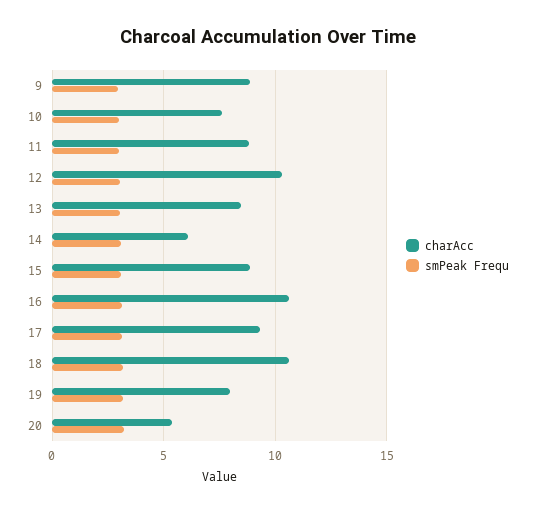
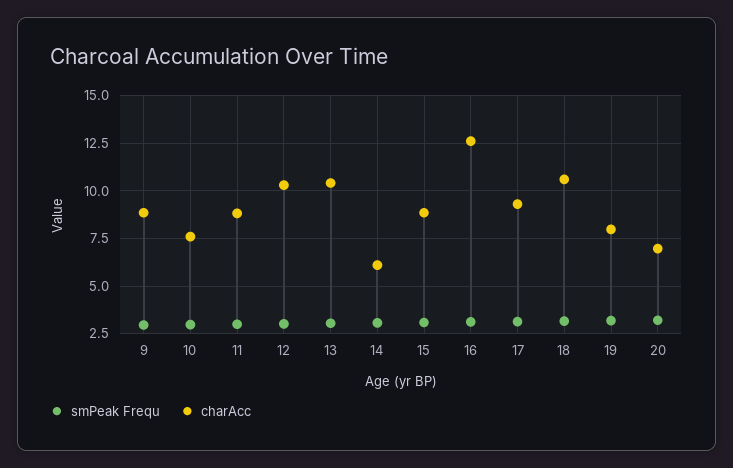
charAcc, 13: 8.5 -> 10.5
charAcc, 16: 10.5 -> 12.5
charAcc, 20: 5.5 -> 7

